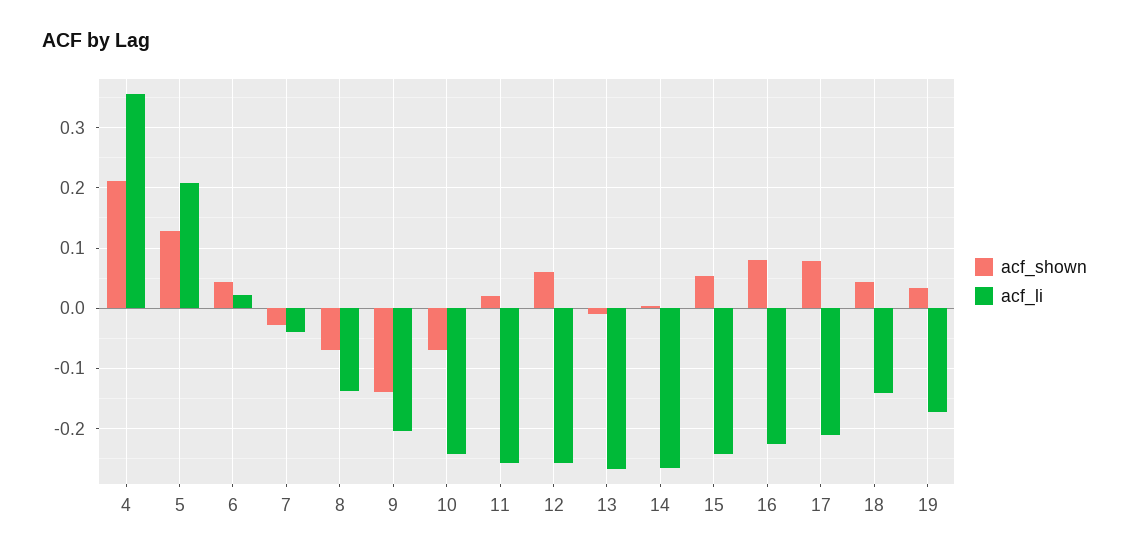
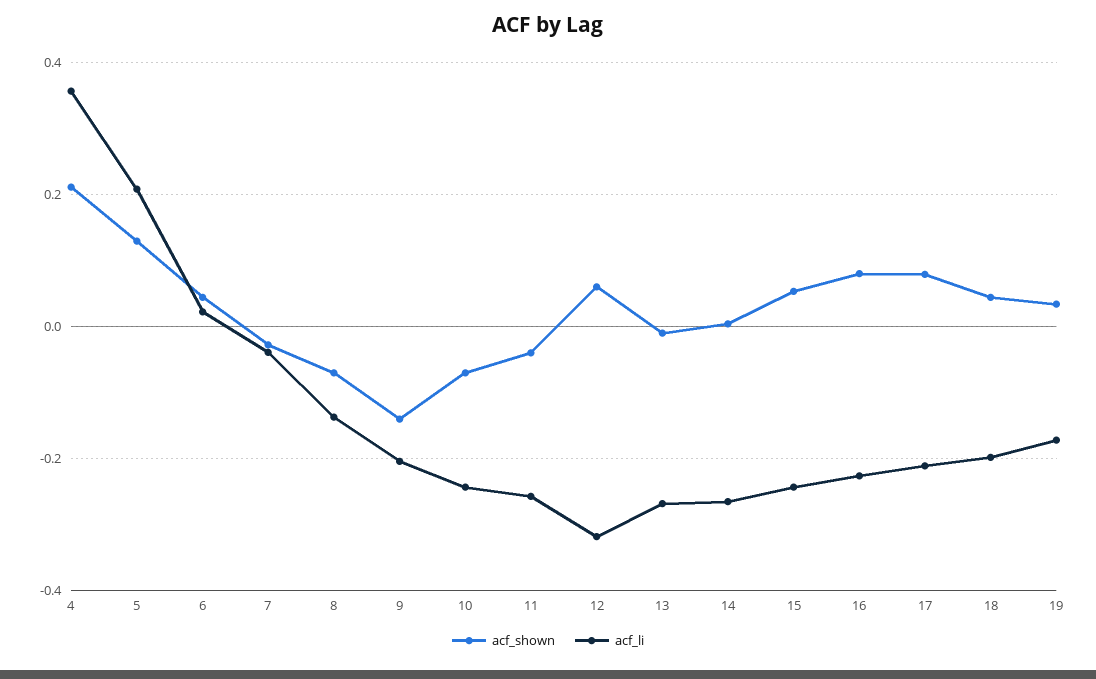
acf_shown, 11: 0.02 -> -0.04
acf_li, 12: -0.26 -> -0.32
acf_li, 18: -0.14 -> -0.2

